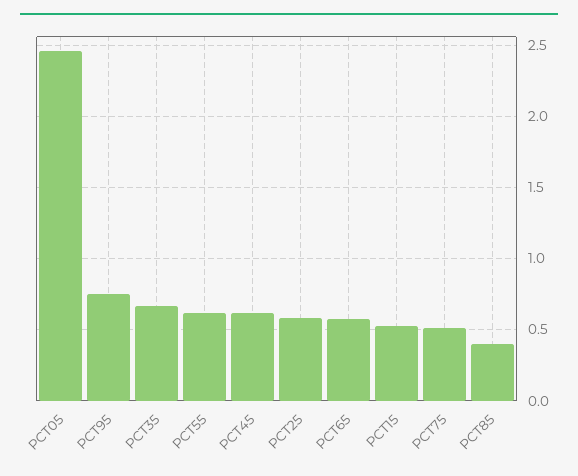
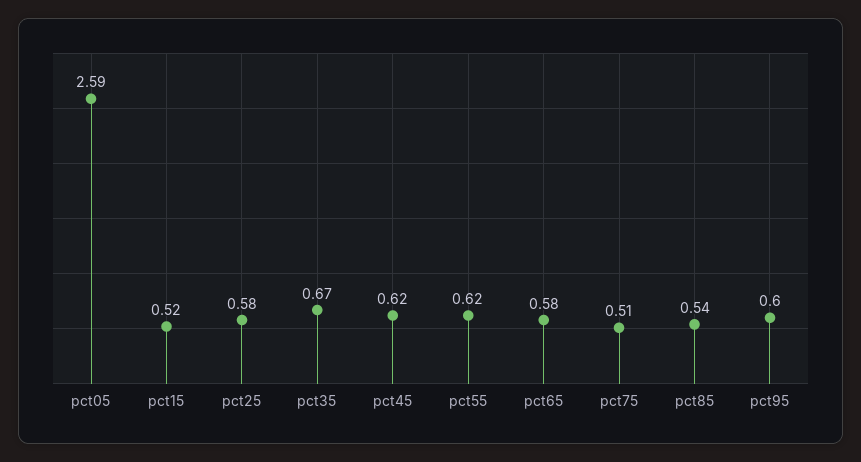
PCT05: 2.45 -> 2.59
PCT95: 0.75 -> 0.6
PCT85: 0.4 -> 0.54

